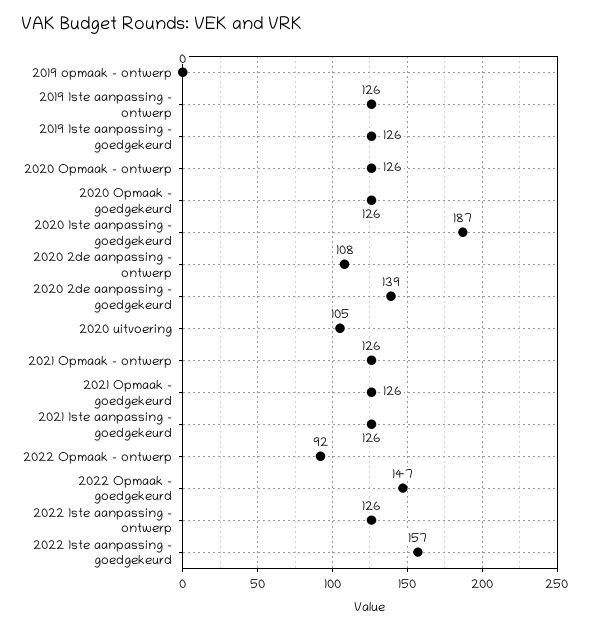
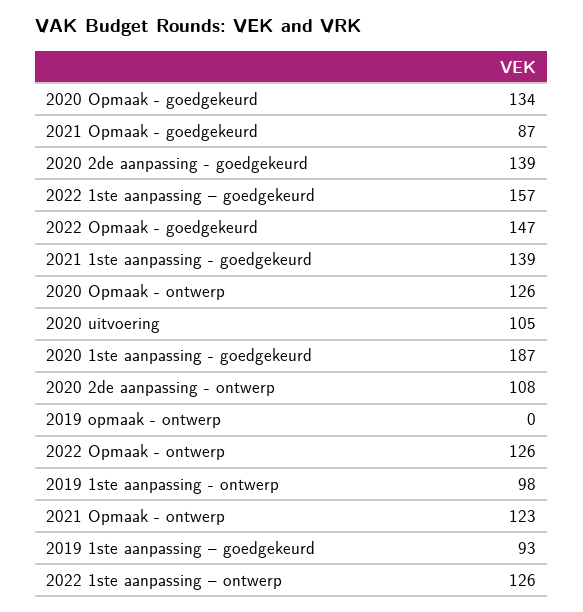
2019 1ste aanpassing - ontwerp: 126 -> 98
2019 1ste aanpassing – goedgekeurd: 126 -> 93
2020 Opmaak - goedgekeurd: 126 -> 134
2021 Opmaak - ontwerp: 126 -> 123
2021 Opmaak - goedgekeurd: 126 -> 87
2021 1ste aanpassing - goedgekeurd: 126 -> 139
2022 Opmaak - ontwerp: 92 -> 126

